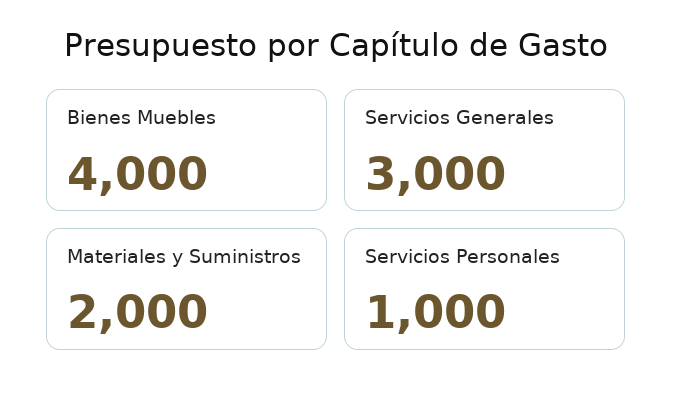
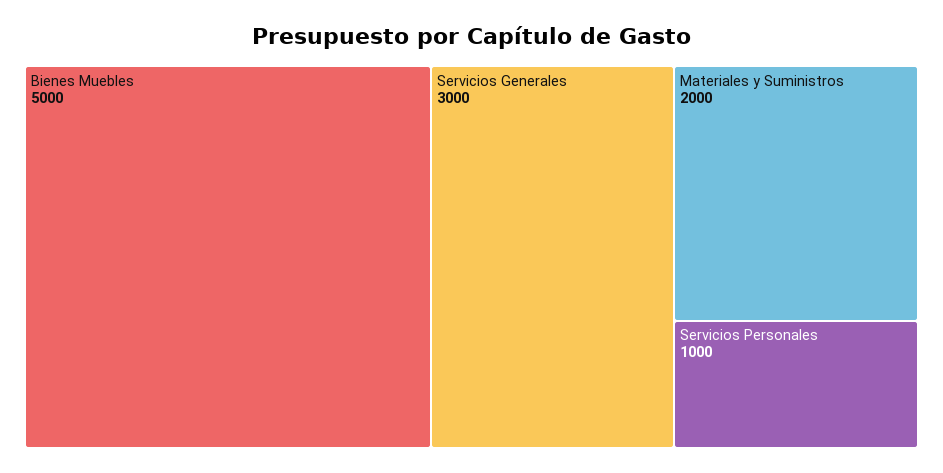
Bienes Muebles: 4000 -> 5000

